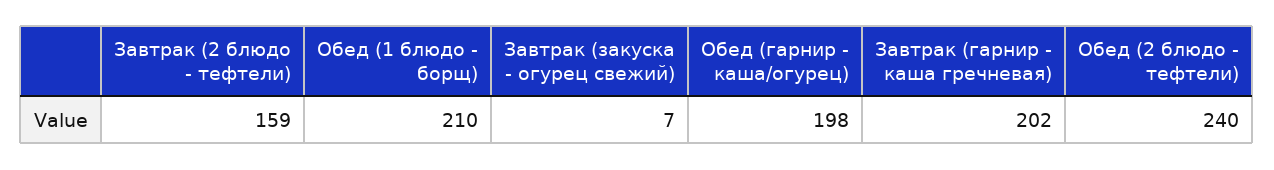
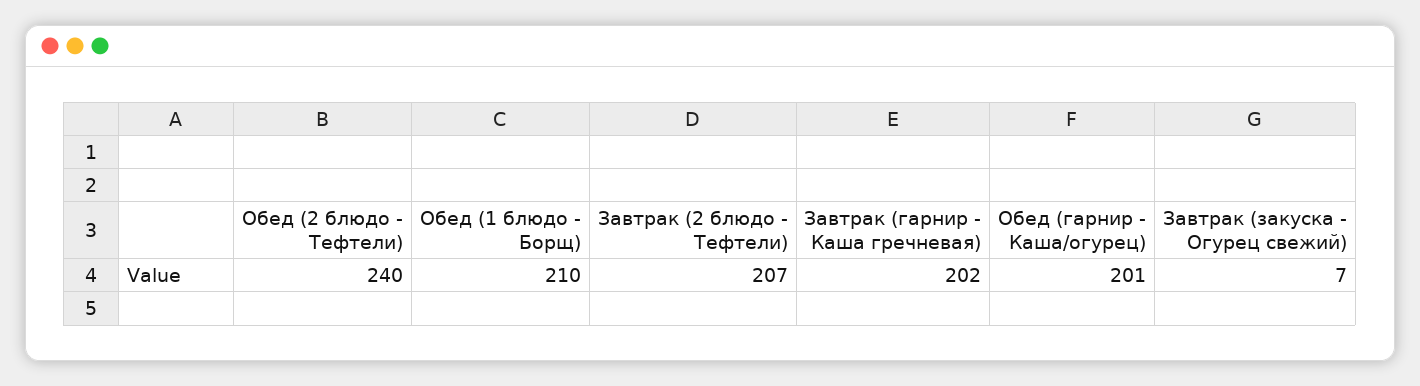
Завтрак (2 блюдо - тефтели): 159 -> 207
Обед (гарнир - каша/огурец): 198 -> 201

